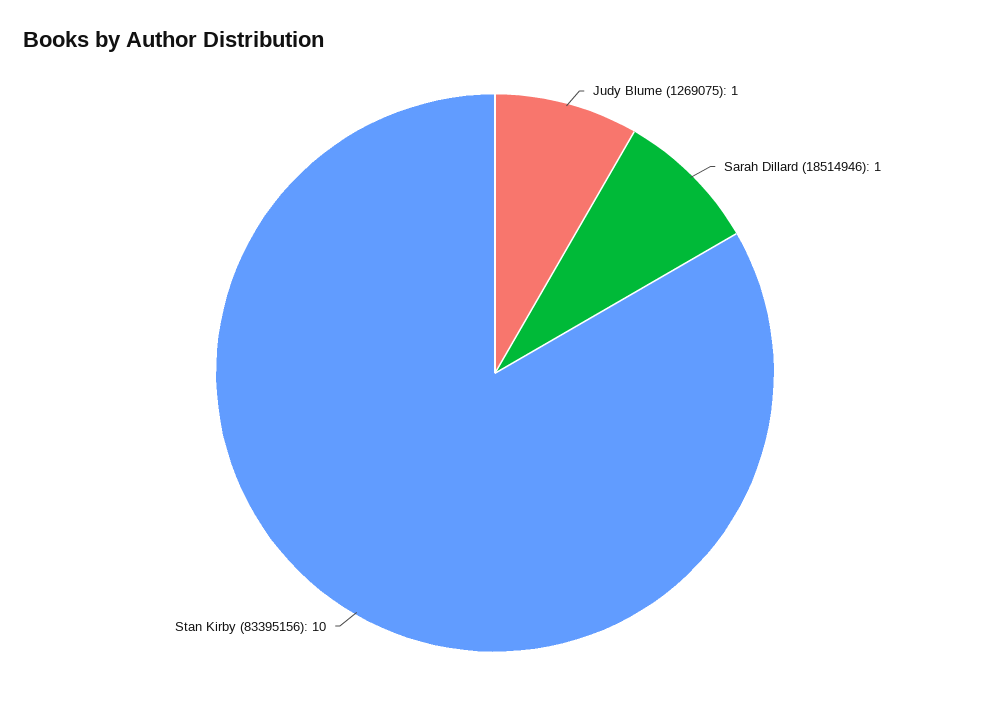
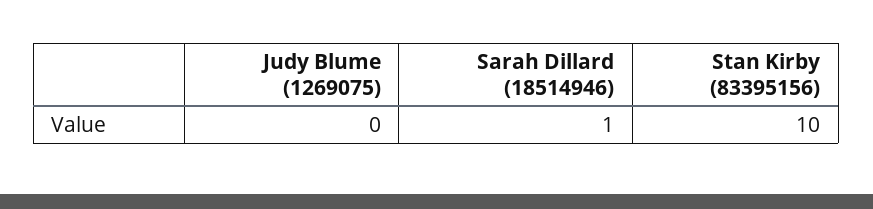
Judy Blume (1269075): 1 -> 0

